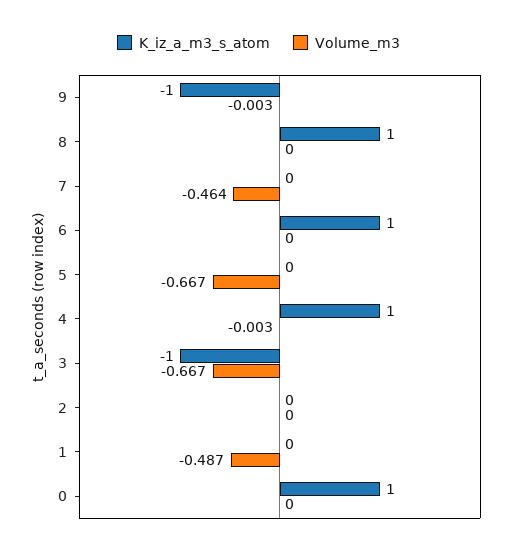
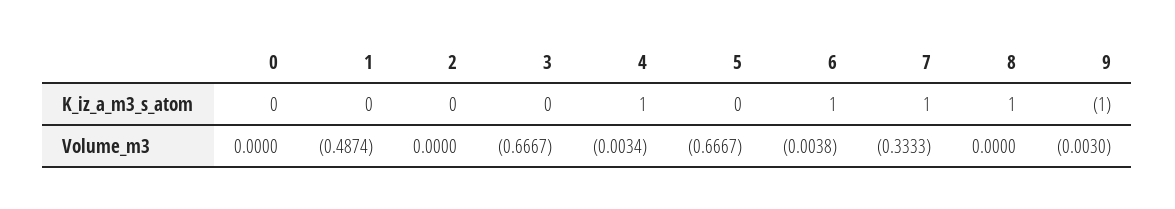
K_iz_a_m3_s_atom, 7: 0 -> 1
Volume_m3, 7: -0.464 -> -0.3333
Volume_m3, 6: 0 -> -0.0038
K_iz_a_m3_s_atom, 3: -1 -> 0
K_iz_a_m3_s_atom, 0: 1 -> 0

